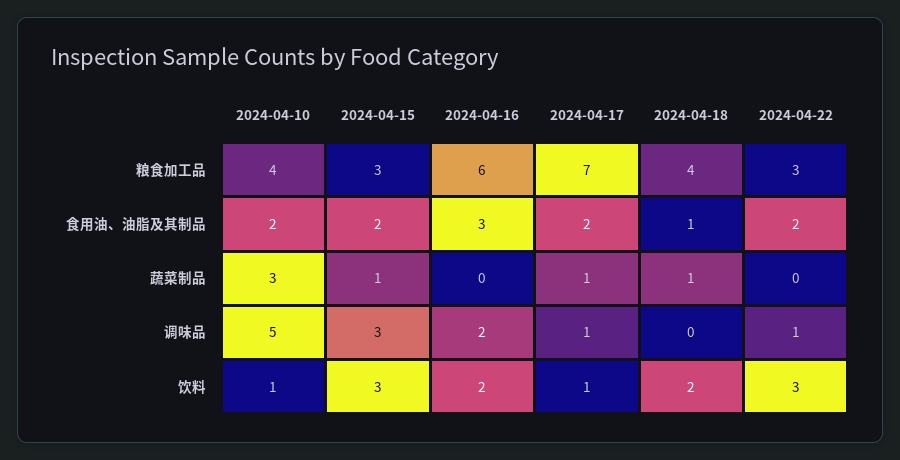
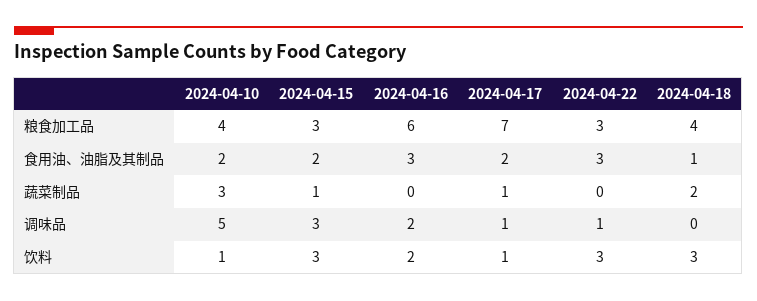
2024-04-22, 食用油、油脂及其制品: 2 -> 3
2024-04-18, 蔬菜制品: 1 -> 2
2024-04-18, 饮料: 2 -> 3

